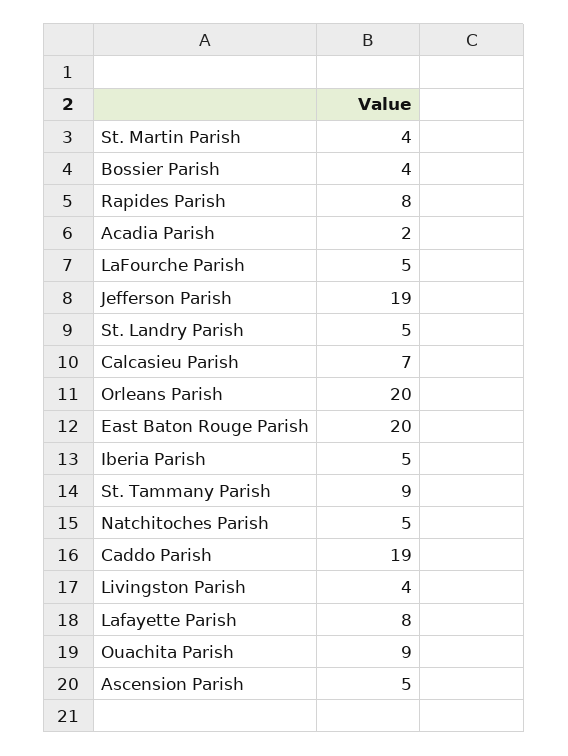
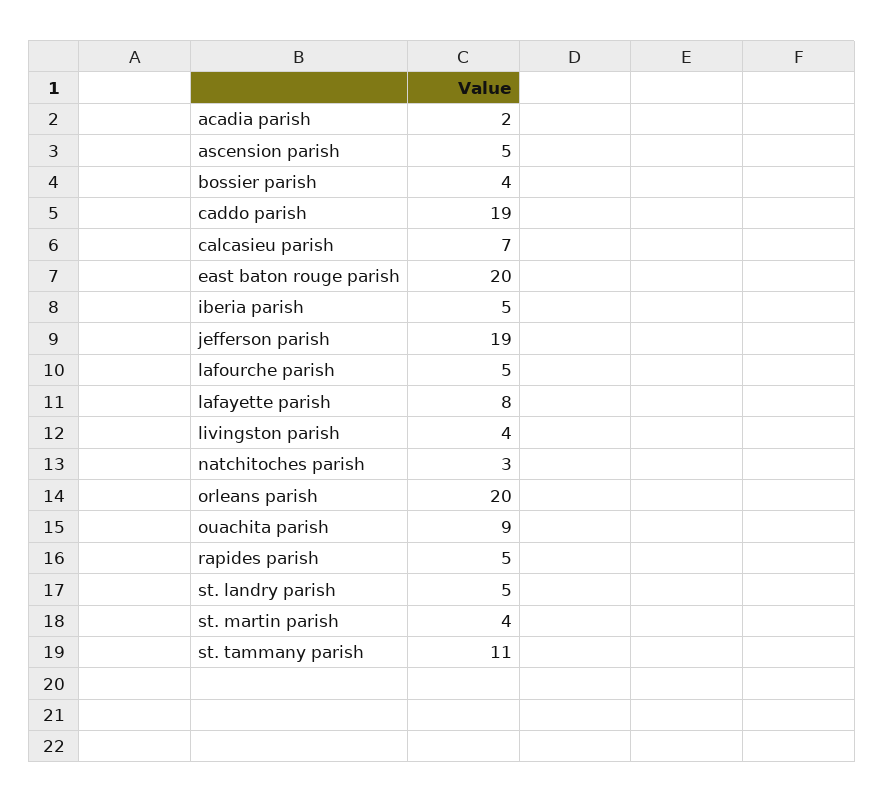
Rapides Parish: 8 -> 5
St. Tammany Parish: 9 -> 11
Natchitoches Parish: 5 -> 3

